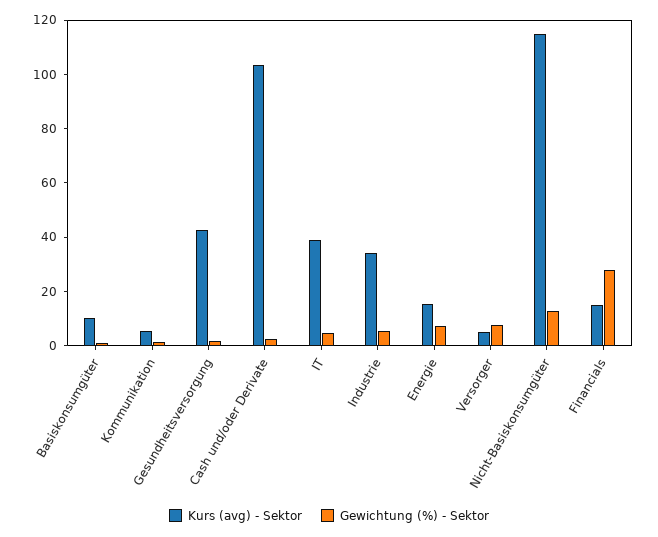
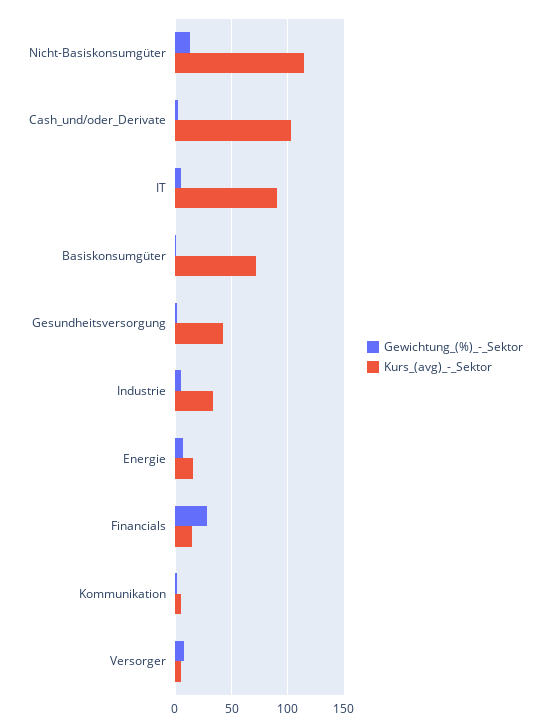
Kurs (avg) - Sektor, Basiskonsumgüter: 10 -> 70
Kurs (avg) - Sektor, IT: 40 -> 90

